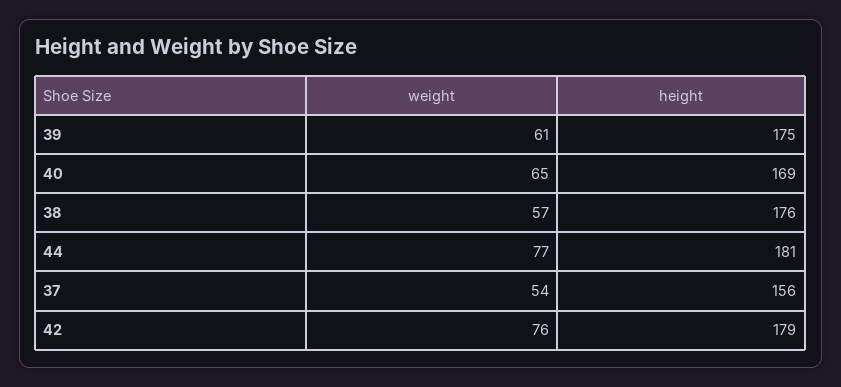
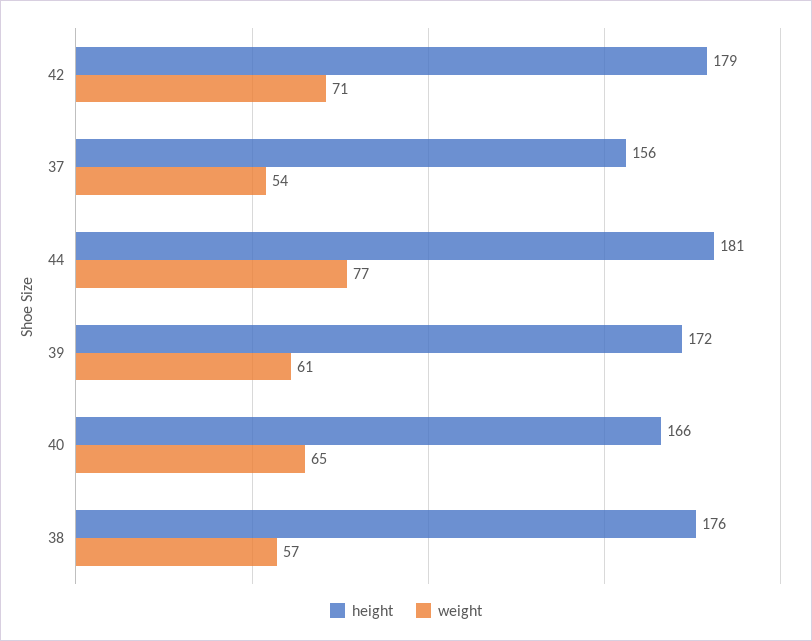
height, 39: 175 -> 172
height, 40: 169 -> 166
weight, 42: 76 -> 71

